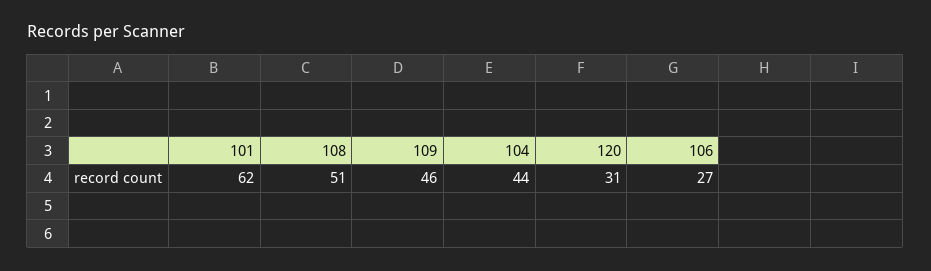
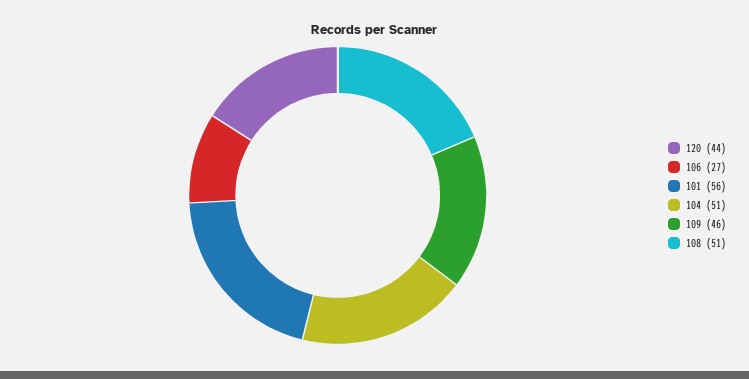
101: 62 -> 56
104: 44 -> 51
120: 31 -> 44

